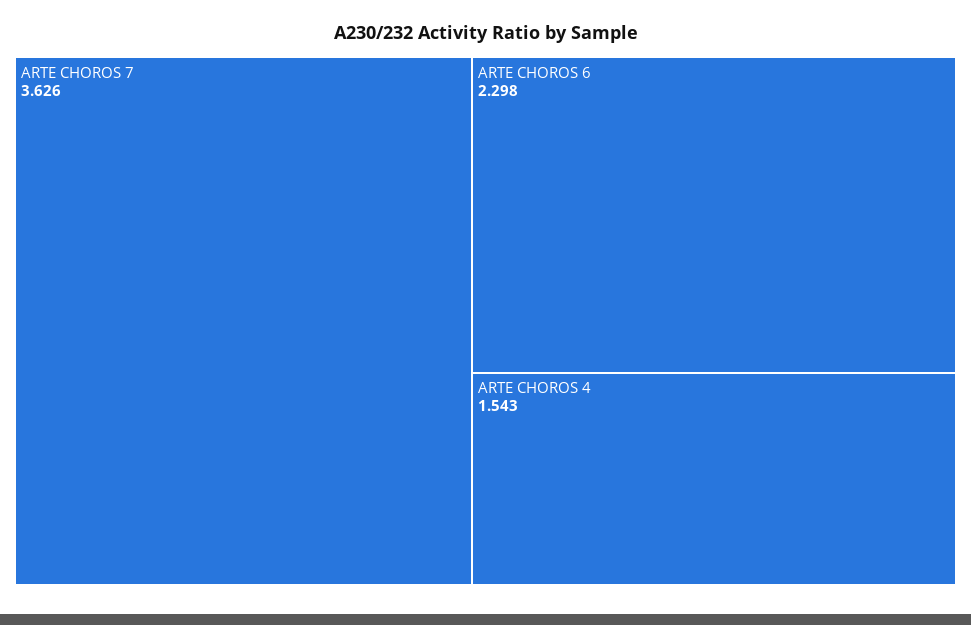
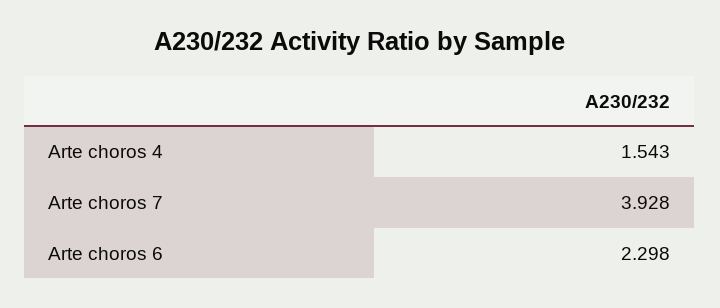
ARTE CHOROS 7: 3.626 -> 3.928

